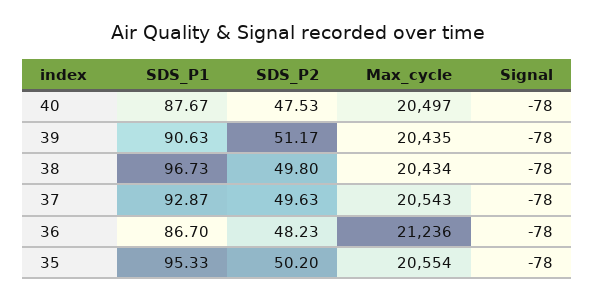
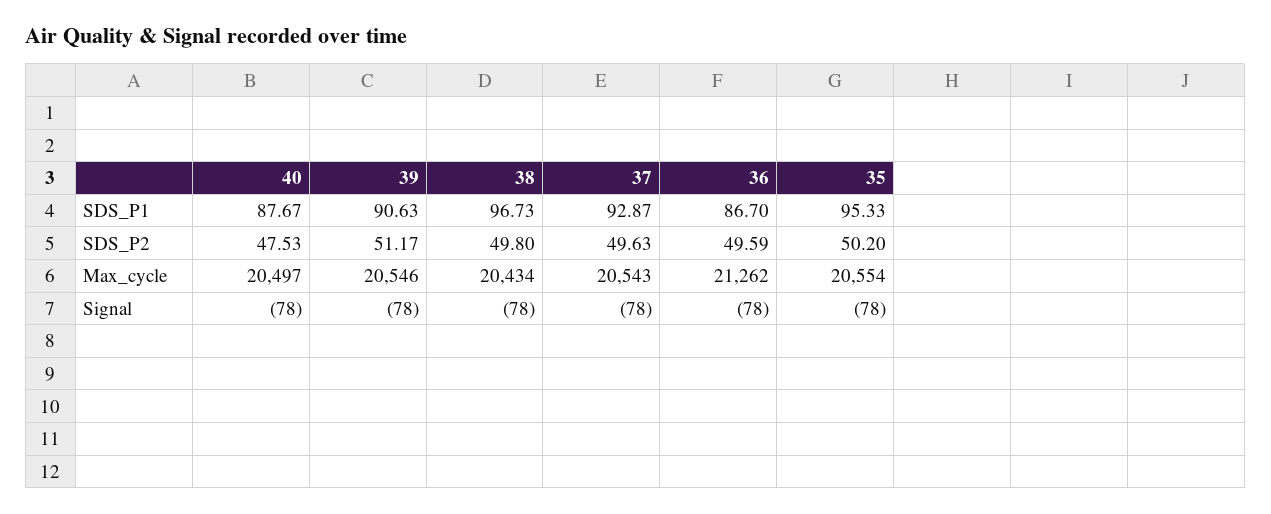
Max_cycle, 39: 20435 -> 20546
SDS_P2, 36: 48.23 -> 49.59
Max_cycle, 36: 21236 -> 21262

